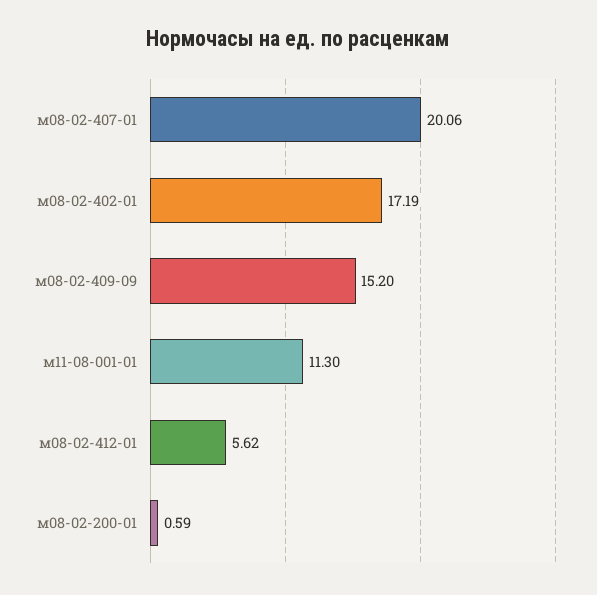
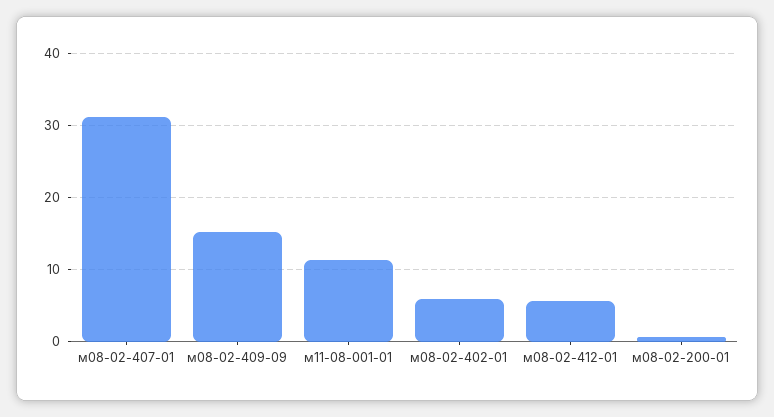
м08-02-407-01: 20.06 -> 31
м08-02-402-01: 17.19 -> 6

